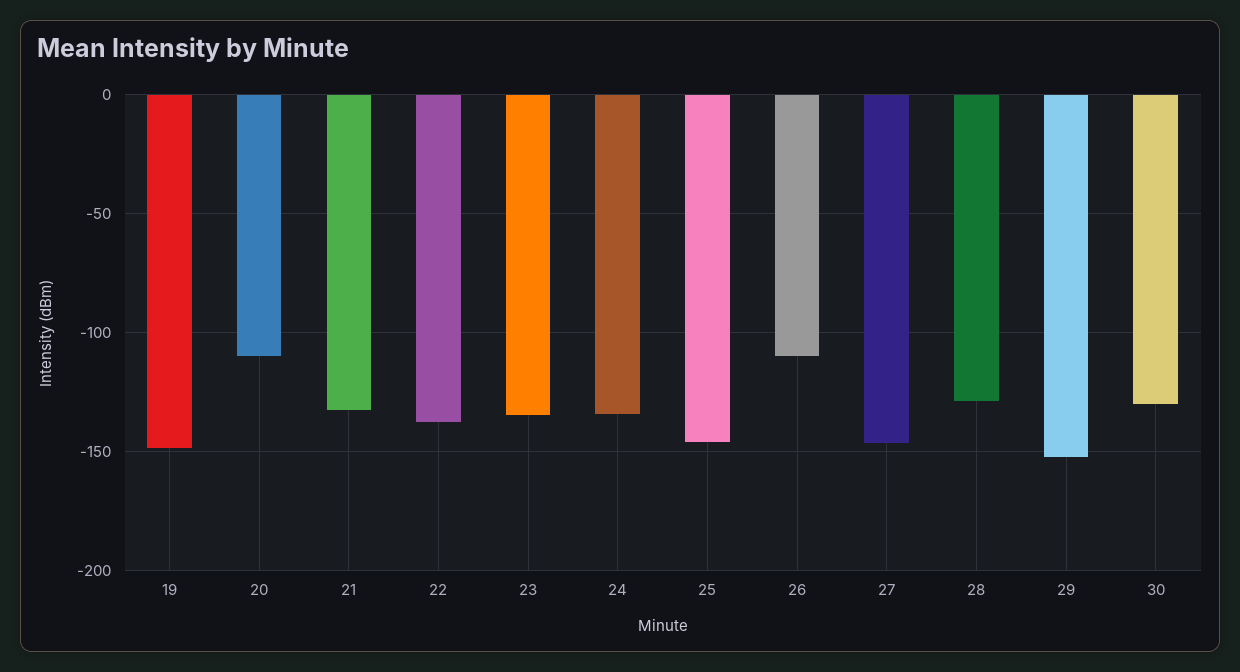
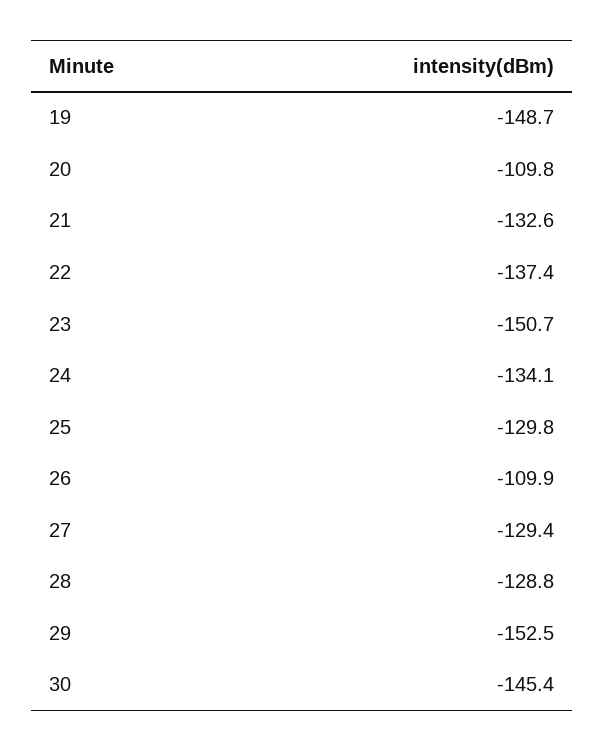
23: -135 -> -150.7
25: -145 -> -129.8
27: -145 -> -129.4
30: -130 -> -145.4

